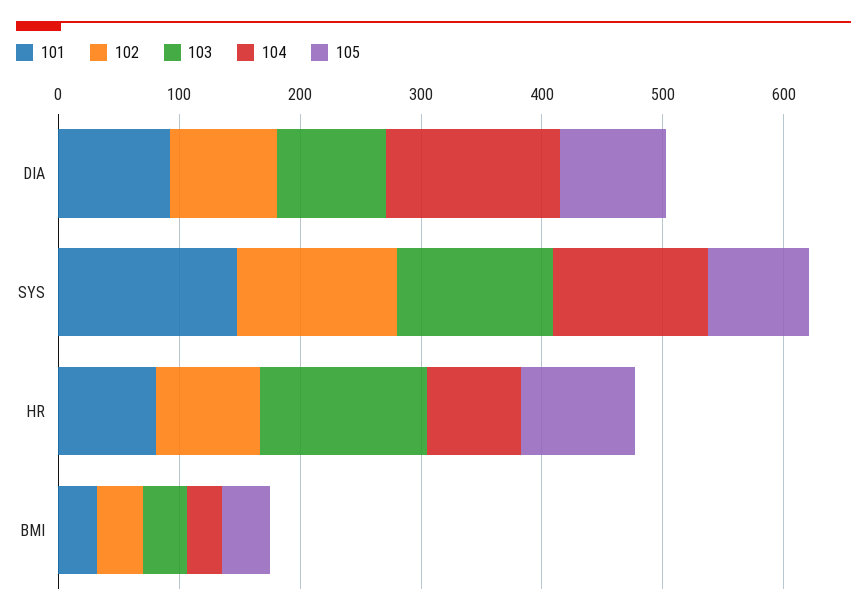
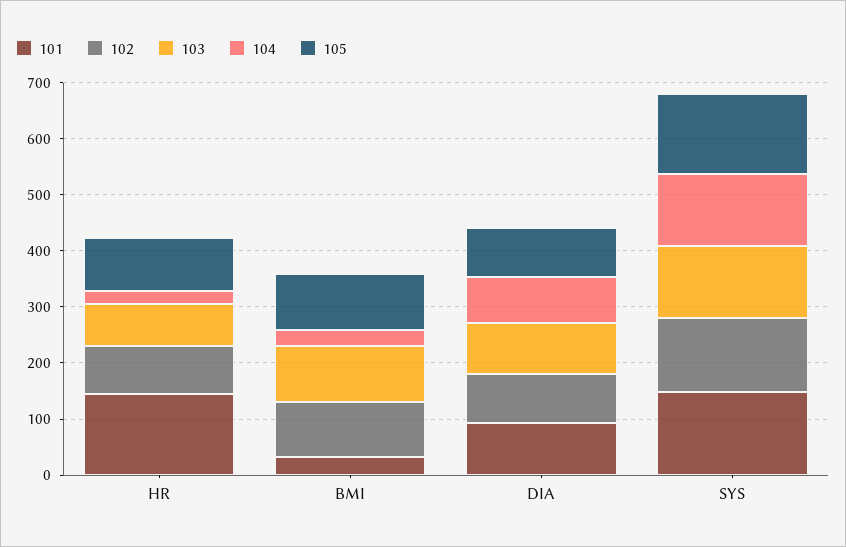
104, DIA: 140 -> 80
105, SYS: 80 -> 140
101, HR: 80 -> 140
103, HR: 140 -> 80
104, HR: 80 -> 20
102, BMI: 40 -> 100
103, BMI: 40 -> 100
105, BMI: 40 -> 100

